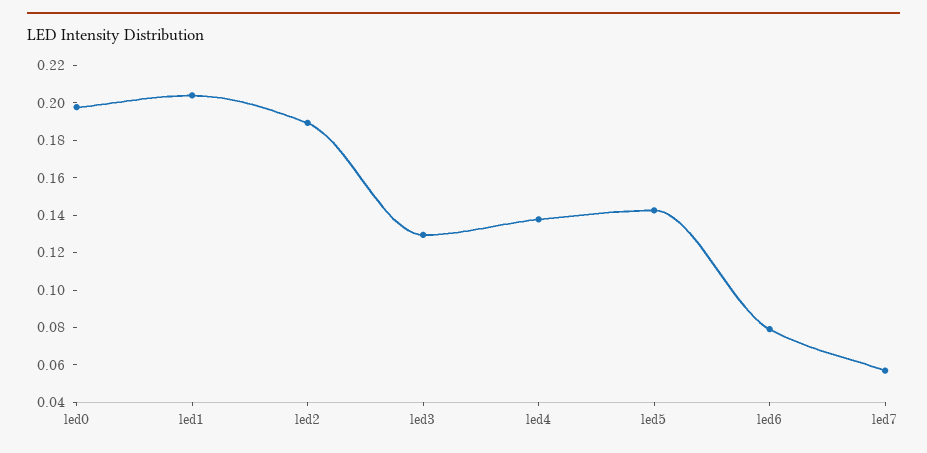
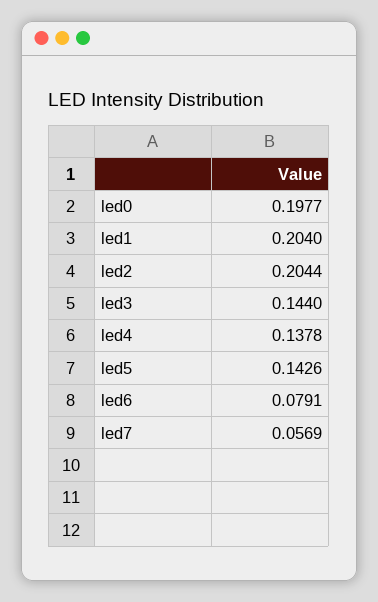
led2: 0.19 -> 0.2044
led3: 0.13 -> 0.144

